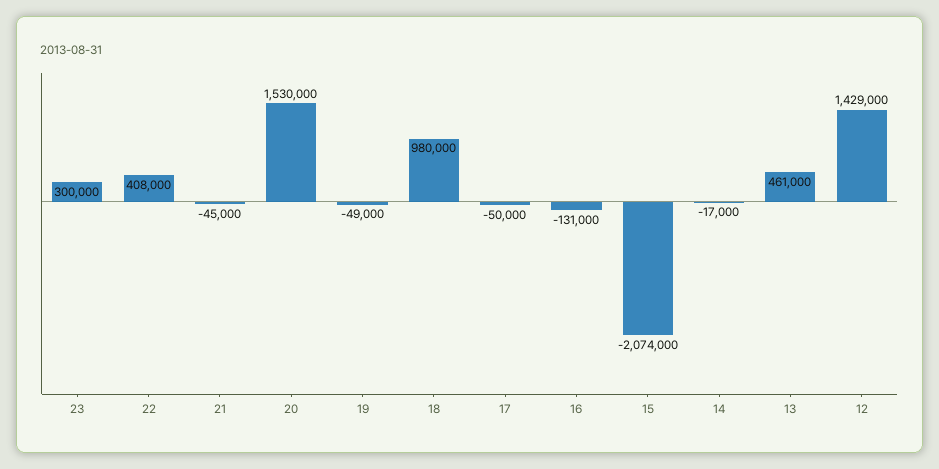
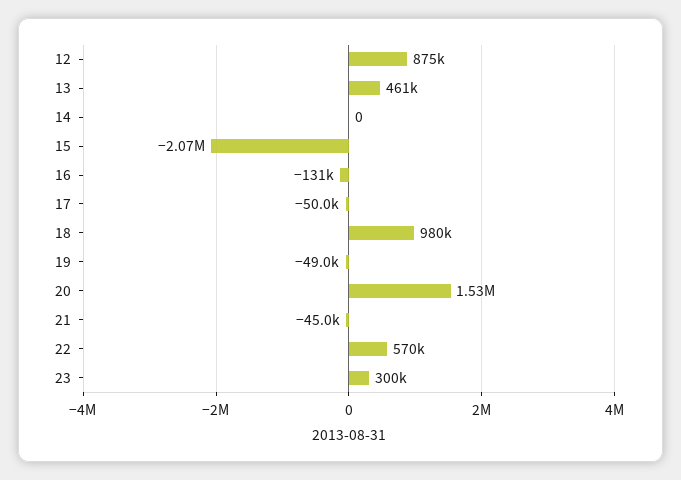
22: 408000 -> 570000
14: -17000 -> 0
12: 1429000 -> 875000

